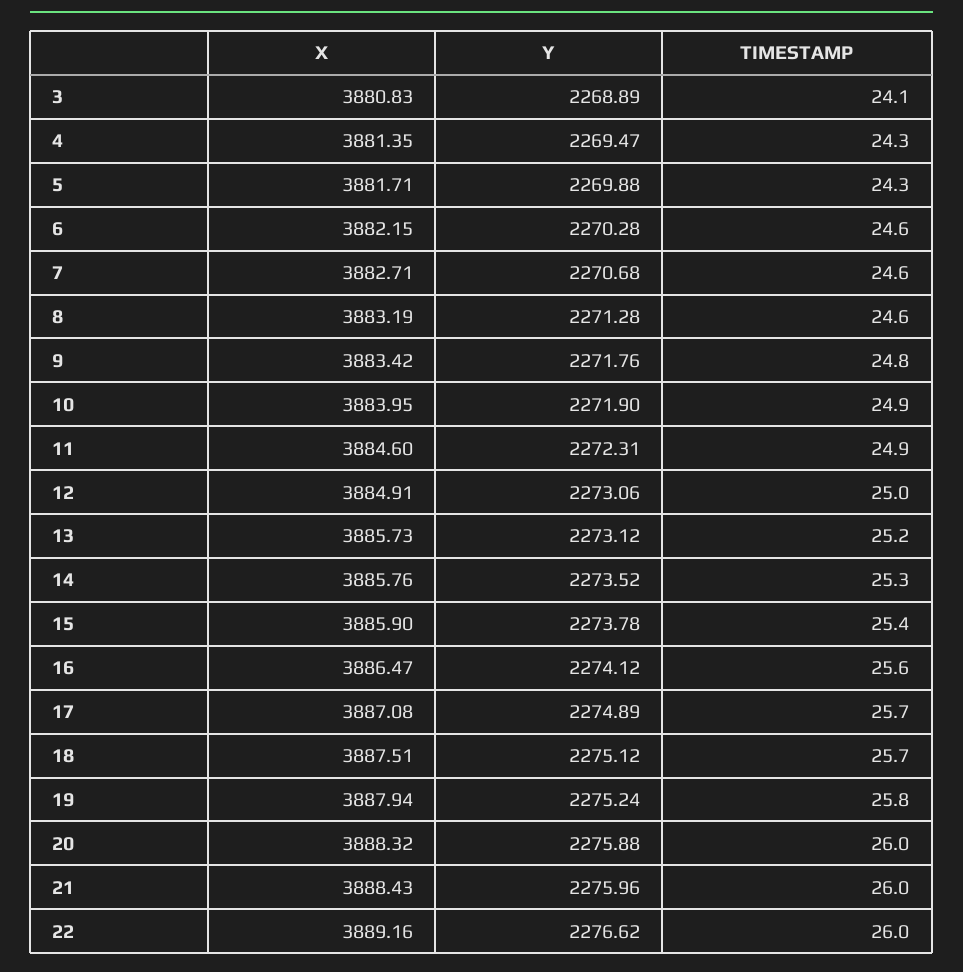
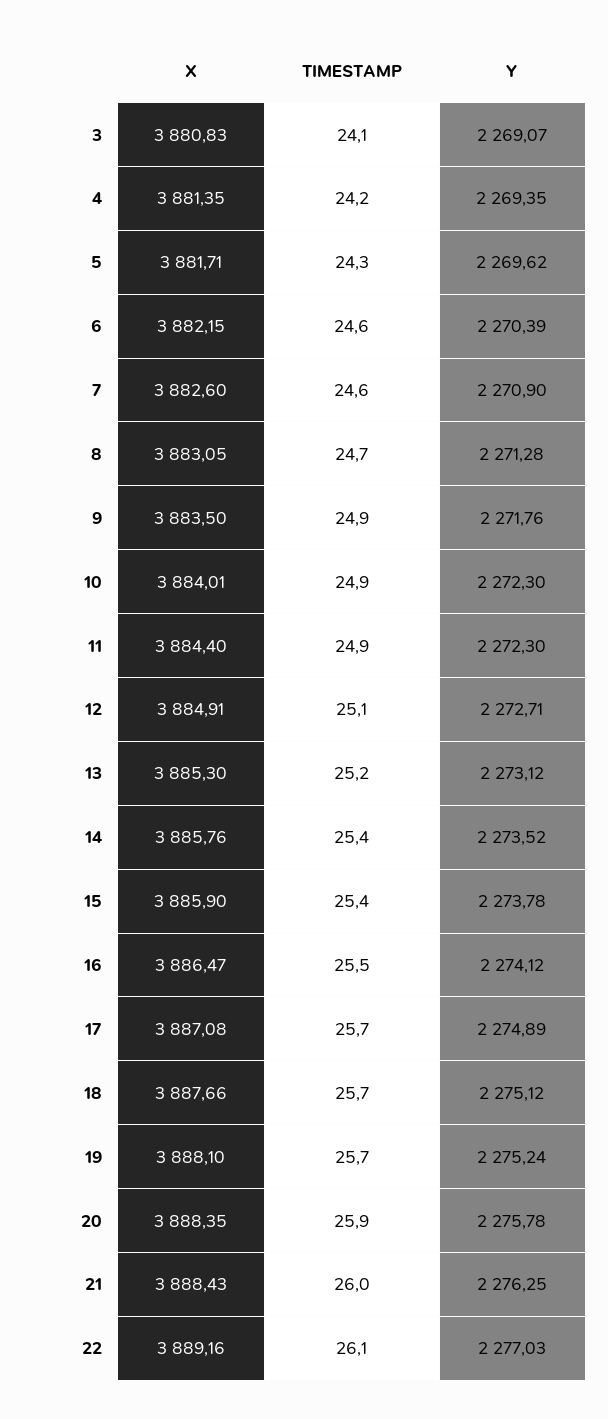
Y, 3: 2268.89 -> 2269.07
Y, 4: 2269.47 -> 2269.35
TIMESTAMP, 4: 24.3 -> 24.2
Y, 5: 2269.88 -> 2269.62
Y, 6: 2270.28 -> 2270.39
X, 7: 3882.71 -> 3882.6
Y, 7: 2270.68 -> 2270.9
X, 8: 3883.19 -> 3883.05
TIMESTAMP, 8: 24.6 -> 24.7
X, 9: 3883.42 -> 3883.5
TIMESTAMP, 9: 24.8 -> 24.9
X, 10: 3883.95 -> 3884.01
Y, 10: 2271.9 -> 2272.3
X, 11: 3884.6 -> 3884.4
Y, 11: 2272.31 -> 2272.3
Y, 12: 2273.06 -> 2272.71
TIMESTAMP, 12: 25 -> 25.1
X, 13: 3885.73 -> 3885.3
TIMESTAMP, 14: 25.3 -> 25.4
TIMESTAMP, 16: 25.6 -> 25.5
X, 18: 3887.51 -> 3887.66
X, 19: 3887.94 -> 3888.1
TIMESTAMP, 19: 25.8 -> 25.7
X, 20: 3888.32 -> 3888.35
Y, 20: 2275.88 -> 2275.78
TIMESTAMP, 20: 26 -> 25.9
Y, 21: 2275.96 -> 2276.25
Y, 22: 2276.62 -> 2277.03
TIMESTAMP, 22: 26 -> 26.1

